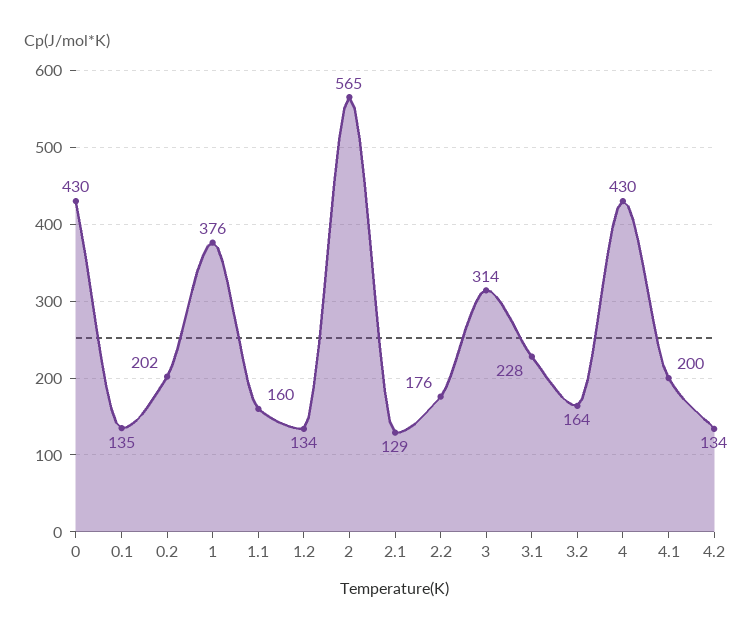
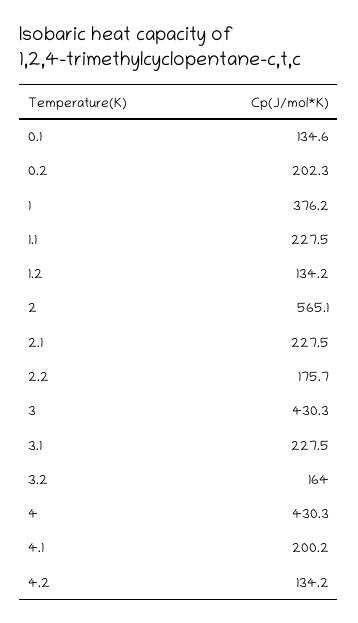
0: 430 -> none
1.1: 160 -> 227.5
2.1: 129 -> 227.5
3: 314 -> 430.3

